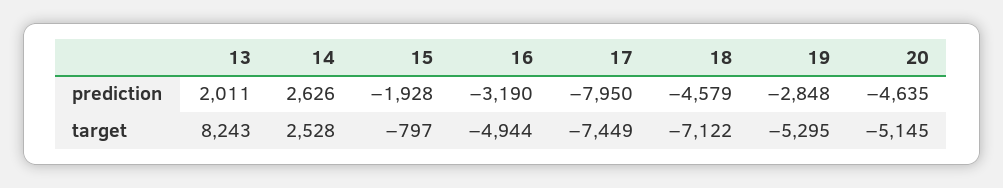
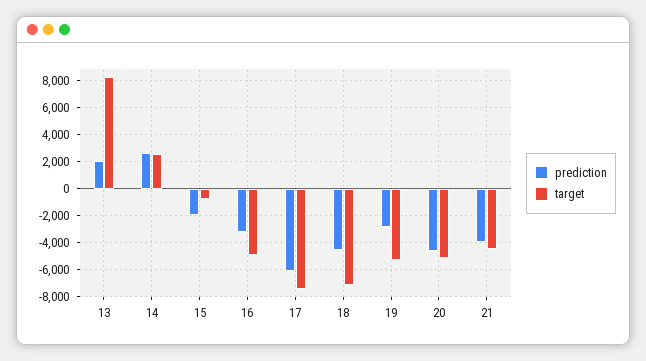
prediction, 17: -7950 -> -6000
prediction, 21: none -> -4000
target, 21: none -> -4500

